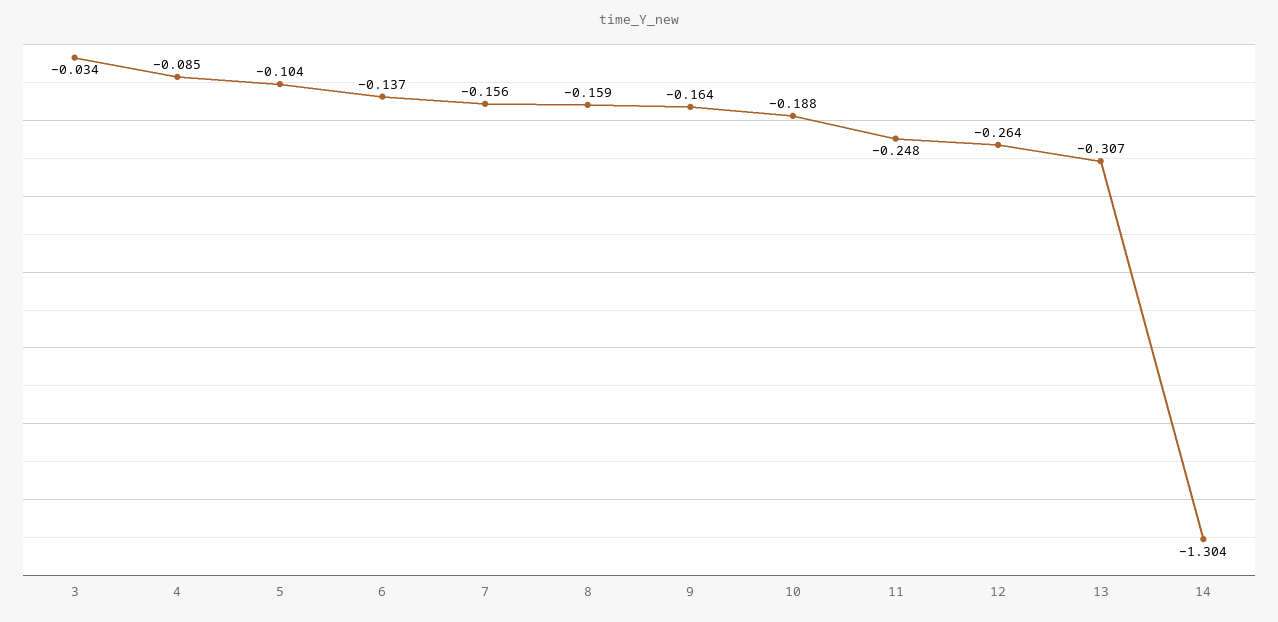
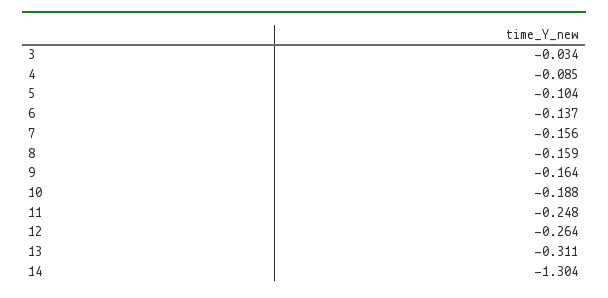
13: -0.307 -> -0.311

